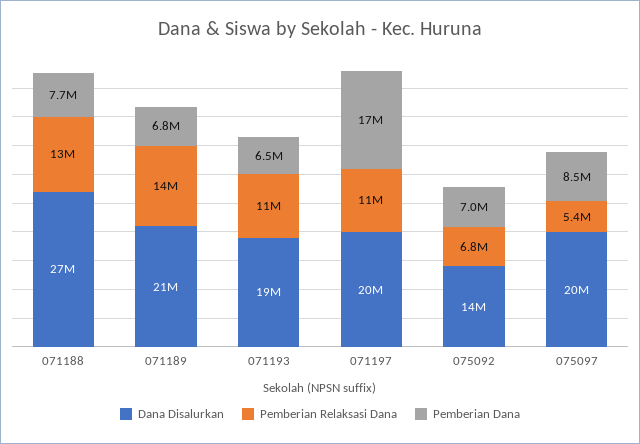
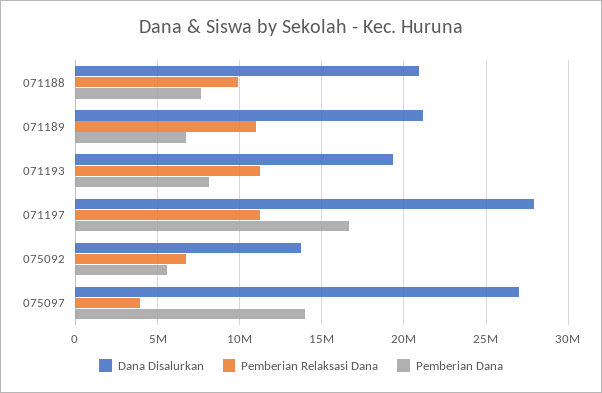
Dana Disalurkan, 071188: 27000000 -> 21000000
Pemberian Relaksasi Dana, 071188: 13000000 -> 10000000
Pemberian Relaksasi Dana, 071189: 14000000 -> 11000000
Pemberian Dana, 071193: 6500000 -> 8000000
Dana Disalurkan, 071197: 20000000 -> 28000000
Pemberian Dana, 075092: 7000000 -> 5500000
Dana Disalurkan, 075097: 20000000 -> 27000000
Pemberian Relaksasi Dana, 075097: 5400000 -> 4000000
Pemberian Dana, 075097: 8500000 -> 14000000

